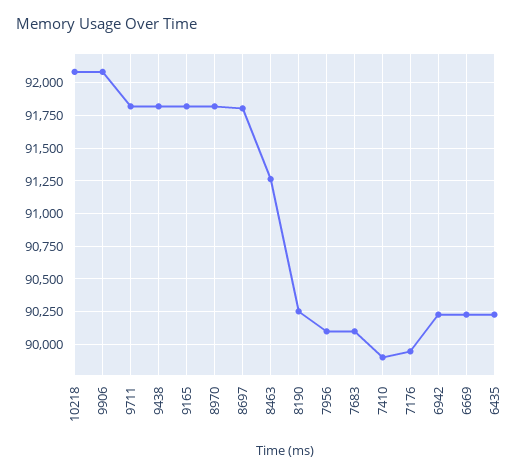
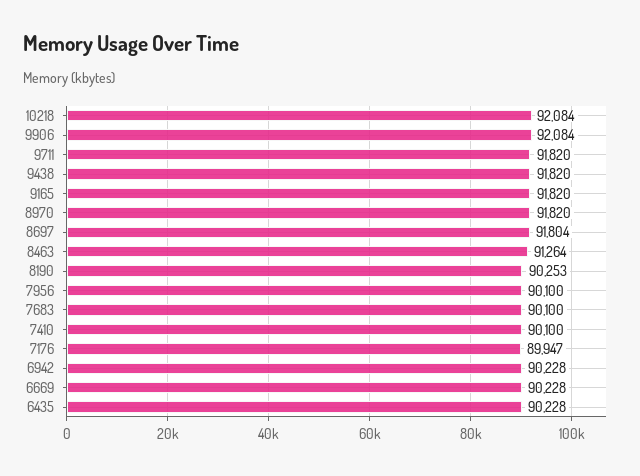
7410: 89900 -> 90100

